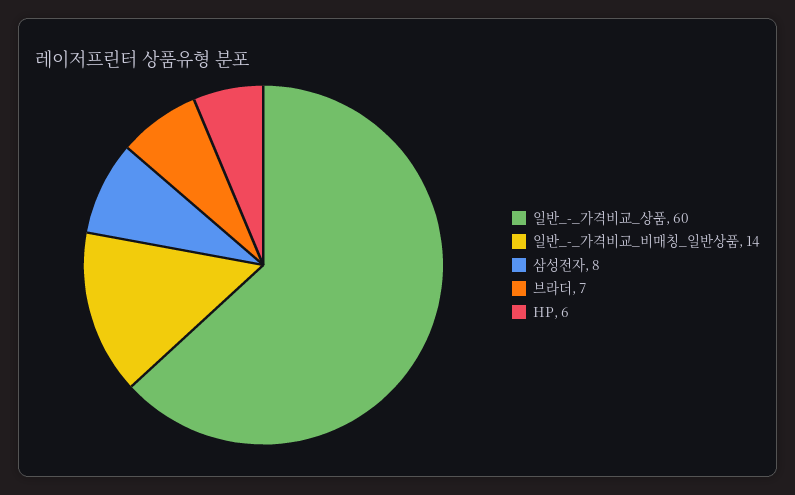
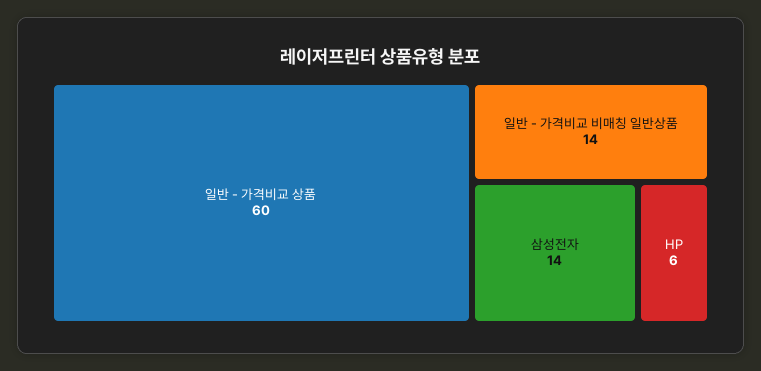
삼성전자: 8 -> 14
브라더: 7 -> none

